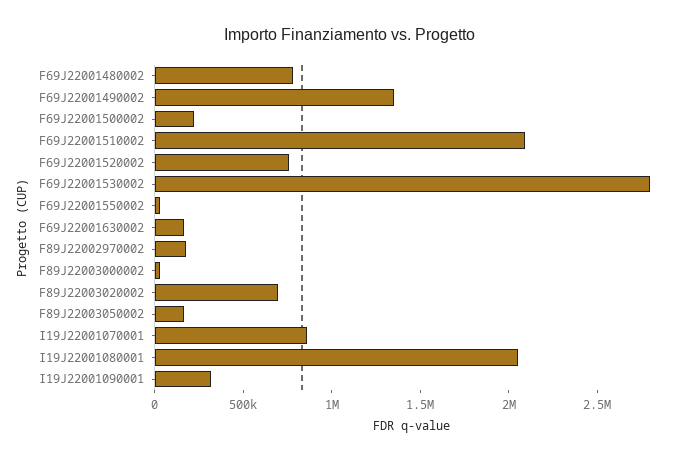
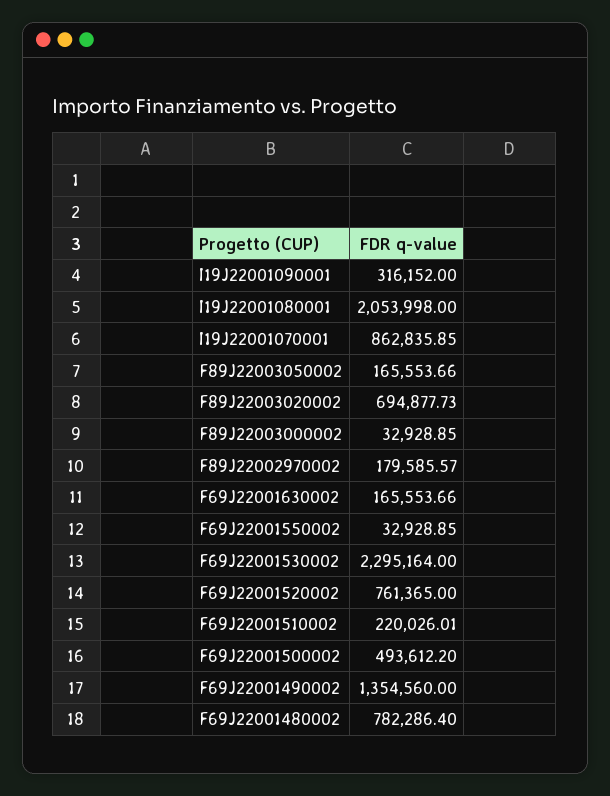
F69J22001500002: 200000 -> 493612.2
F69J22001510002: 2100000 -> 220026.01
F69J22001530002: 2800000 -> 2295164

